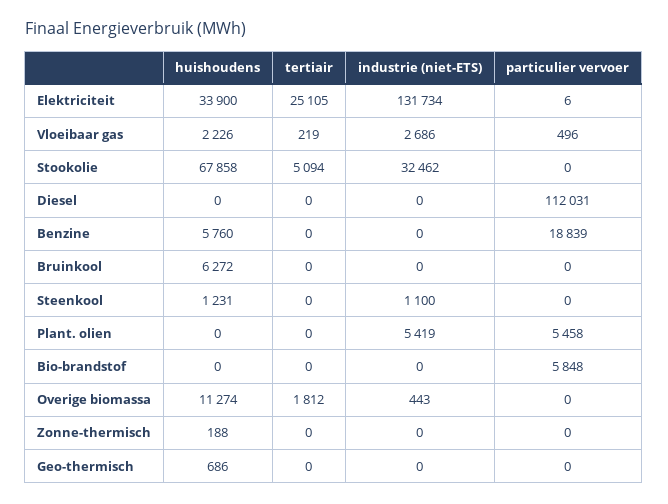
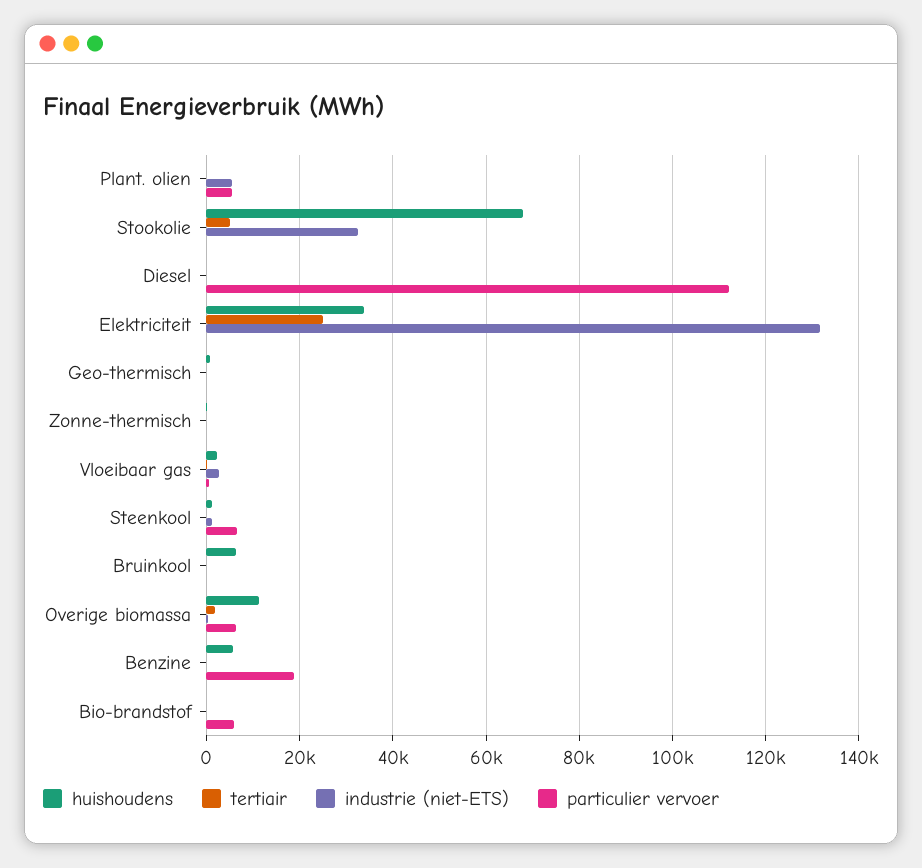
particulier vervoer, Steenkool: 0 -> 6000
particulier vervoer, Overige biomassa: 0 -> 6000

